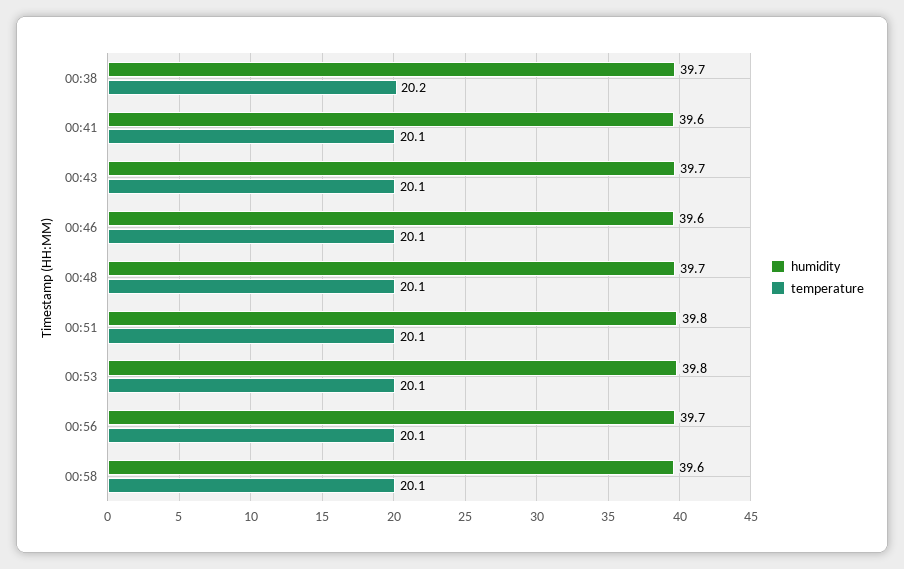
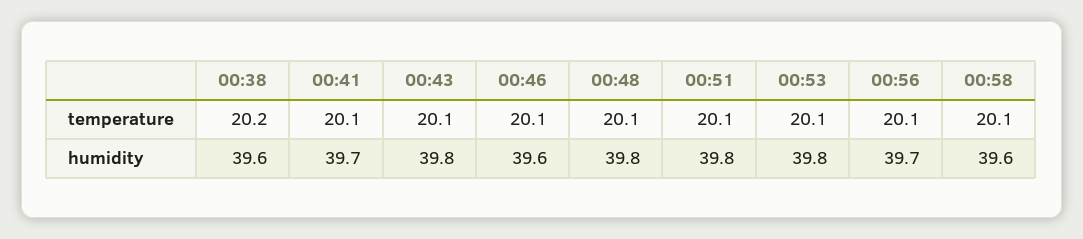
humidity, 00:38: 39.7 -> 39.6
humidity, 00:41: 39.6 -> 39.7
humidity, 00:43: 39.7 -> 39.8
humidity, 00:48: 39.7 -> 39.8

